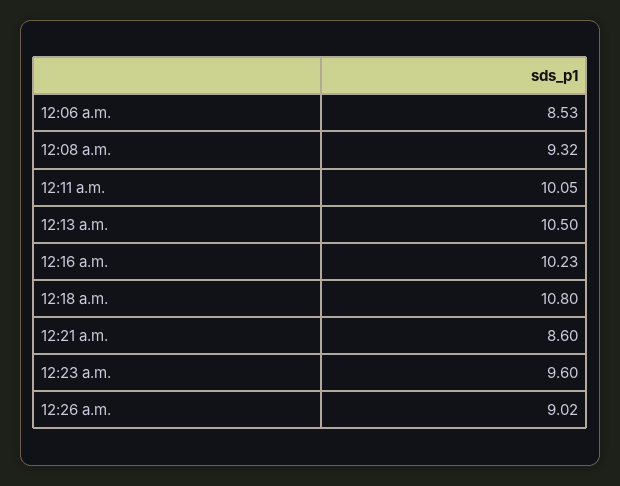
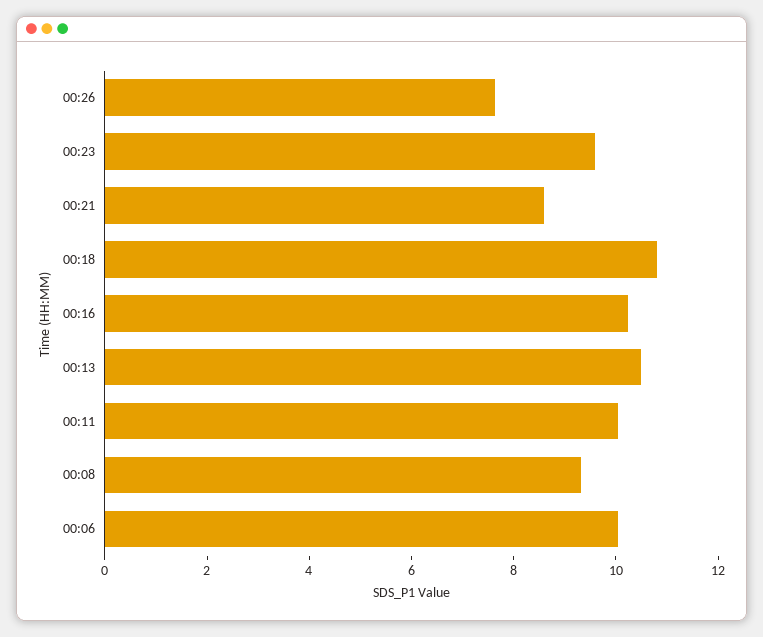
12:06 a.m.: 8.53 -> 10
12:26 a.m.: 9.02 -> 7.5

